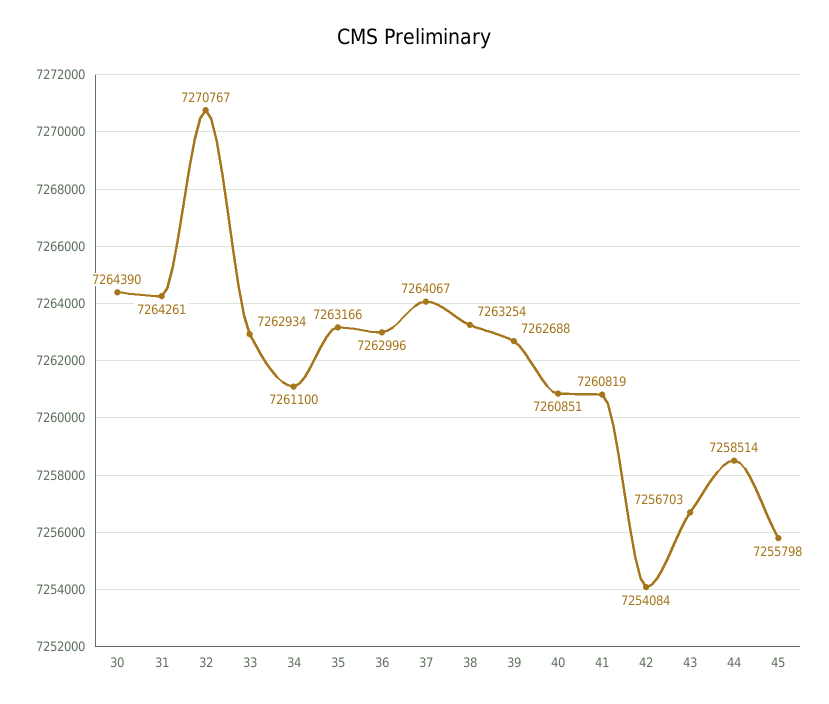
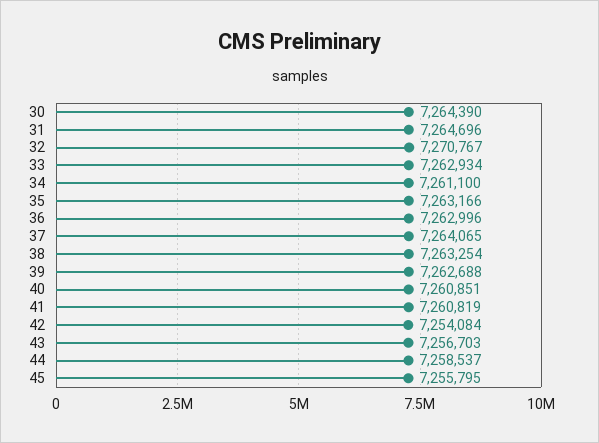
31: 7264261 -> 7264696
37: 7264067 -> 7264065
44: 7258514 -> 7258537
45: 7255798 -> 7255795

